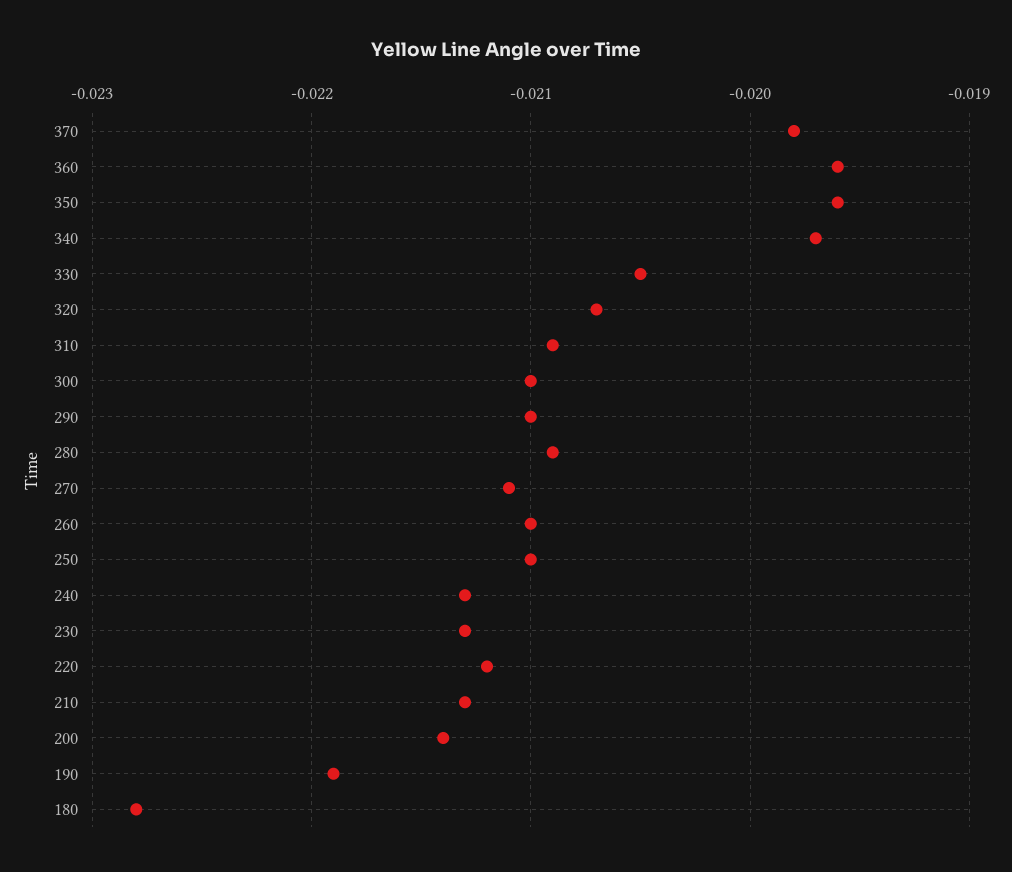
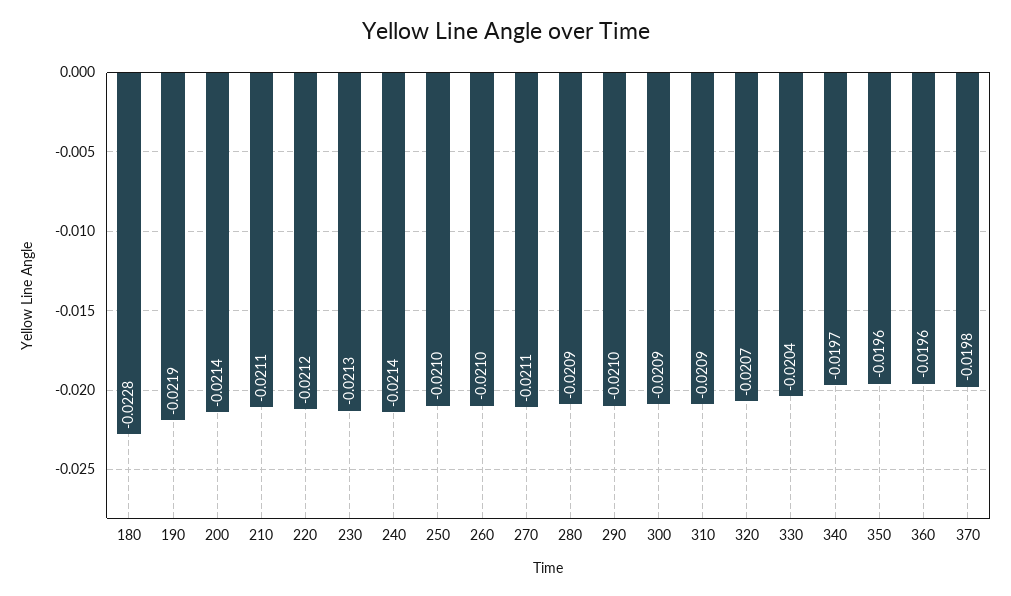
330: -0.0205 -> -0.0204
300: -0.021 -> -0.0209
240: -0.0213 -> -0.0214
210: -0.0213 -> -0.0211

